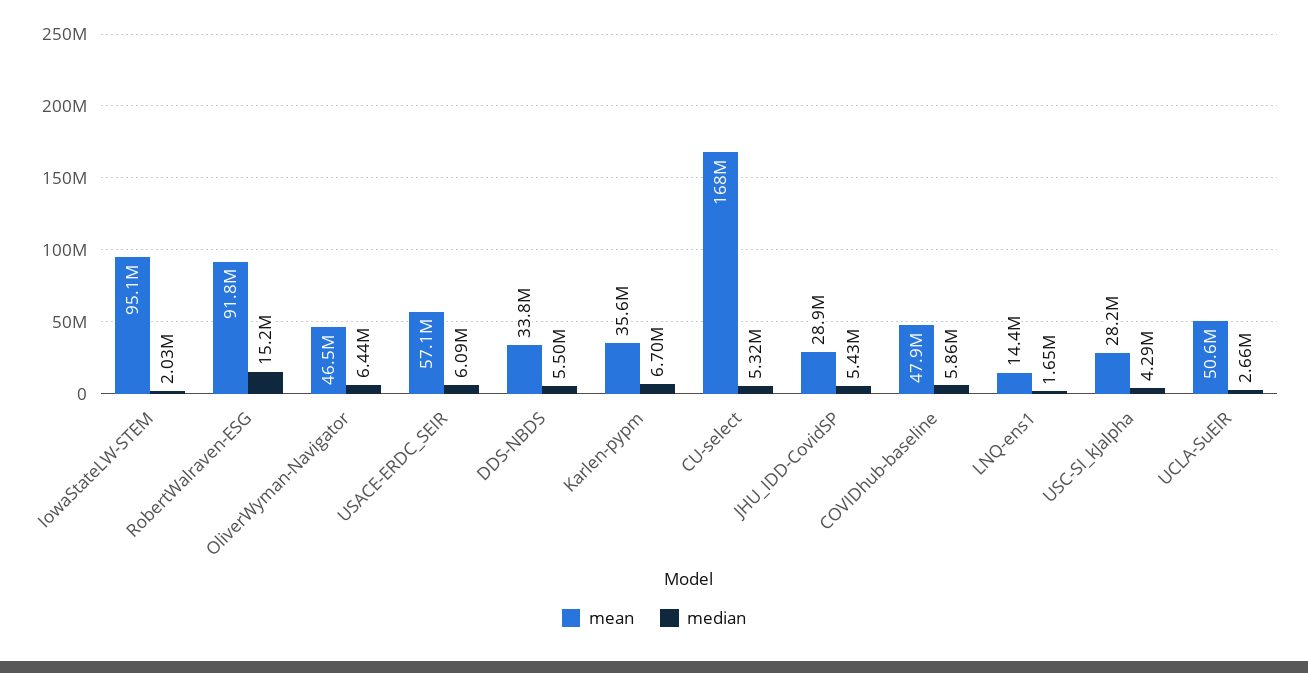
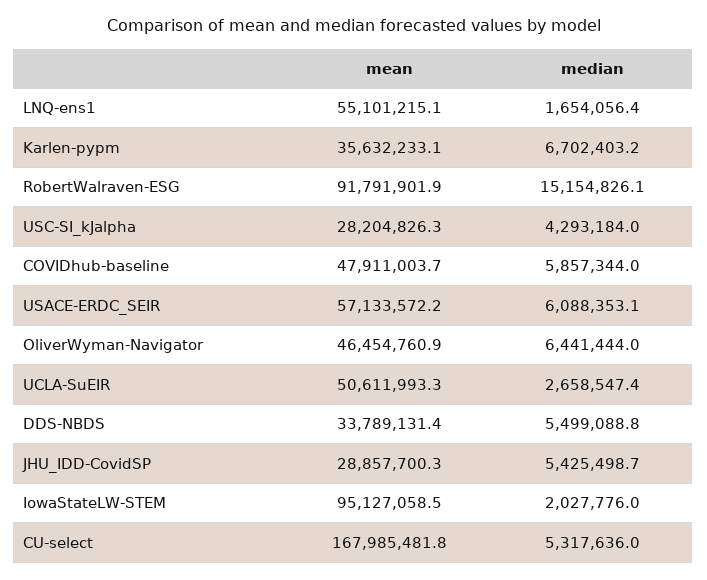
mean, LNQ-ens1: 14400000 -> 55101215.1

